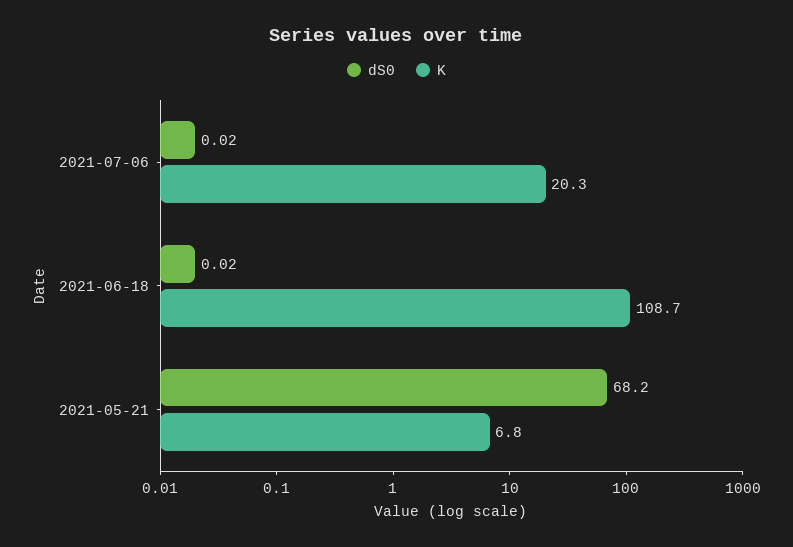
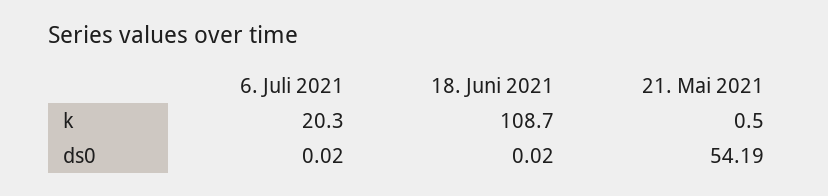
dS0, 2021-05-21: 68.2 -> 54.19
K, 2021-05-21: 6.8 -> 0.5

